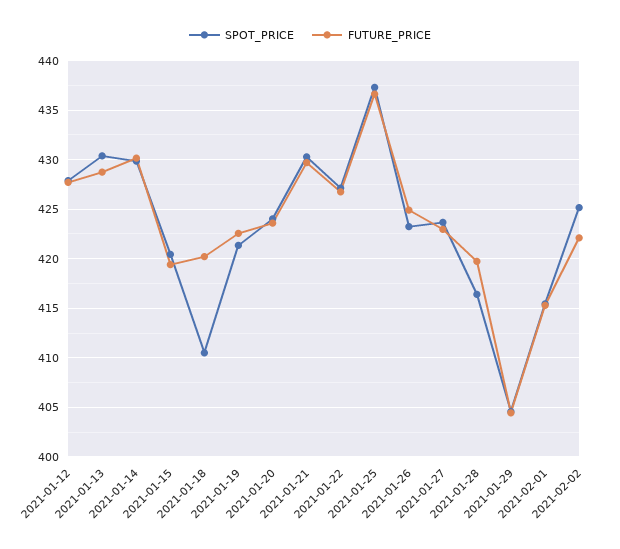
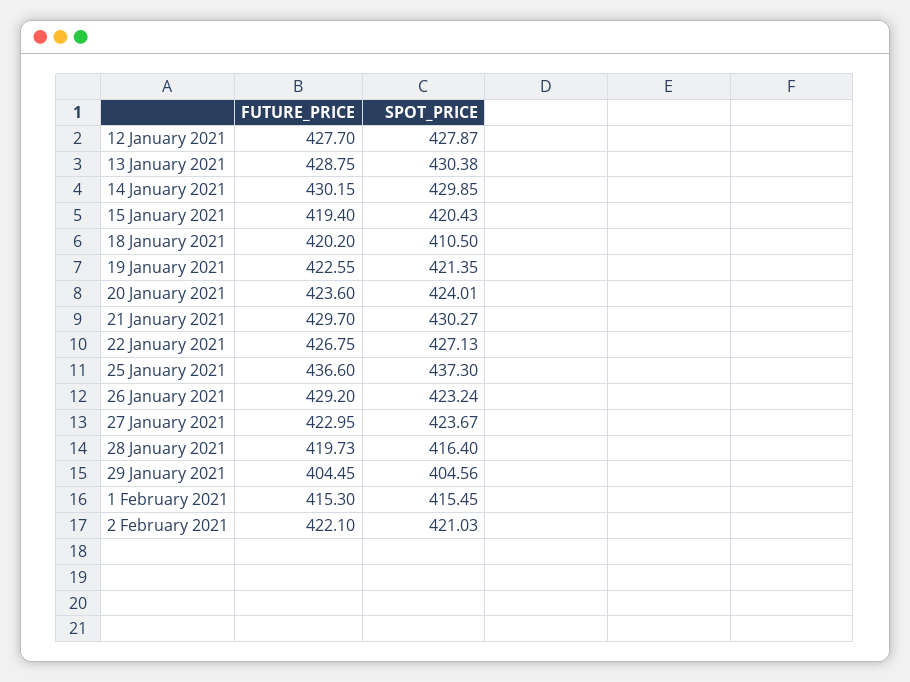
FUTURE_PRICE, 2021-01-26: 425 -> 429.2
SPOT_PRICE, 2021-02-02: 425 -> 421.03

